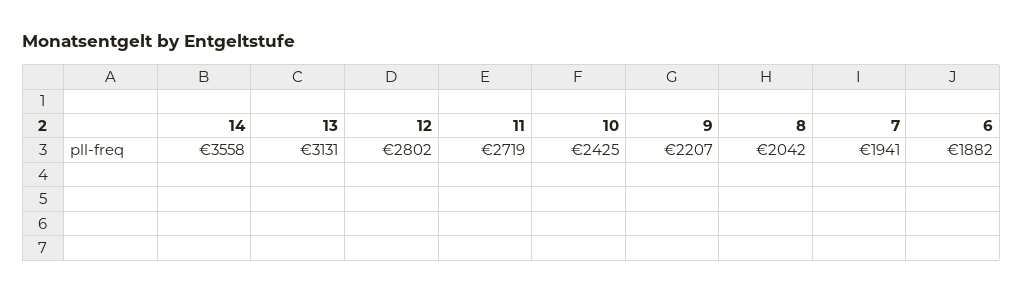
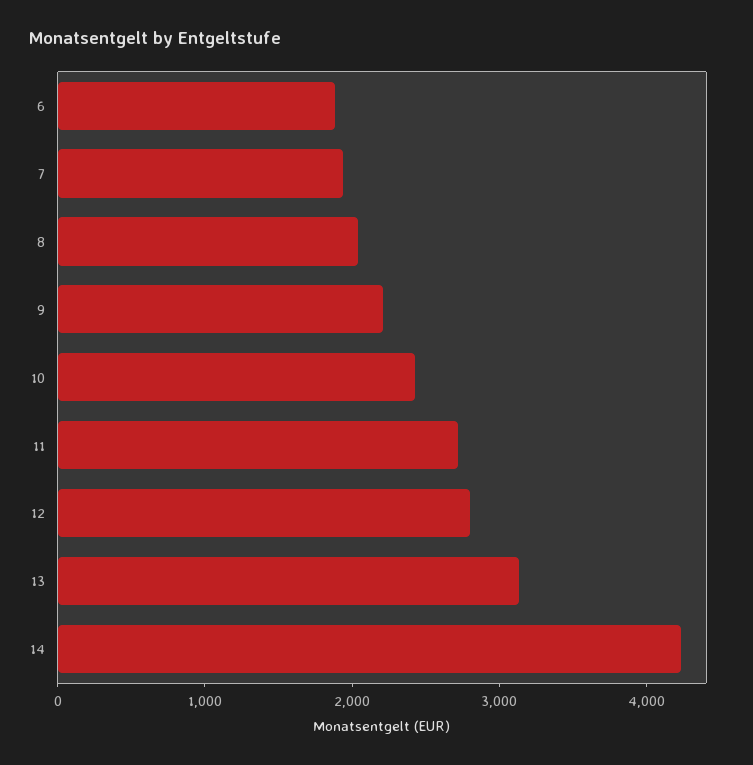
14: 3558 -> 4200

